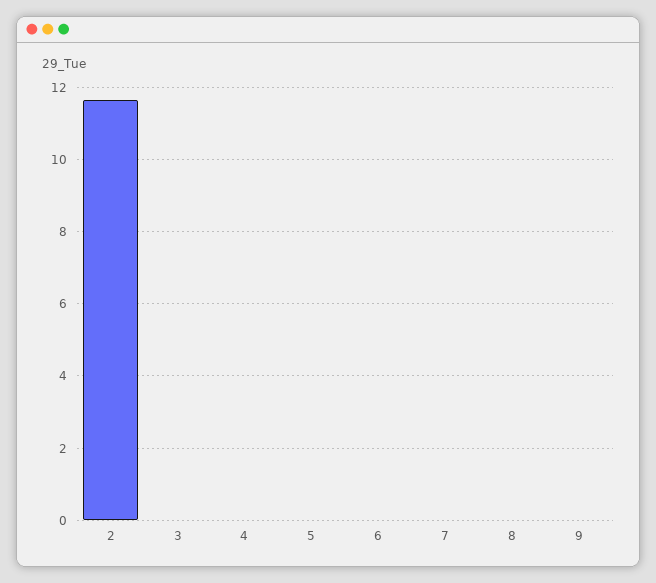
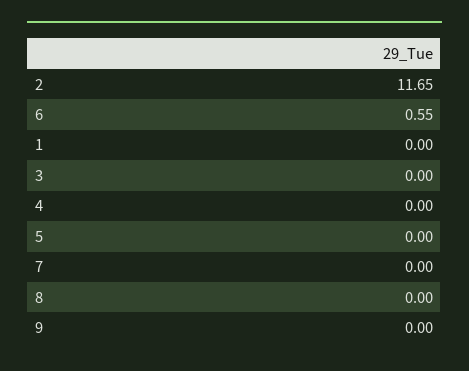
6: 0 -> 0.55
1: none -> 0

